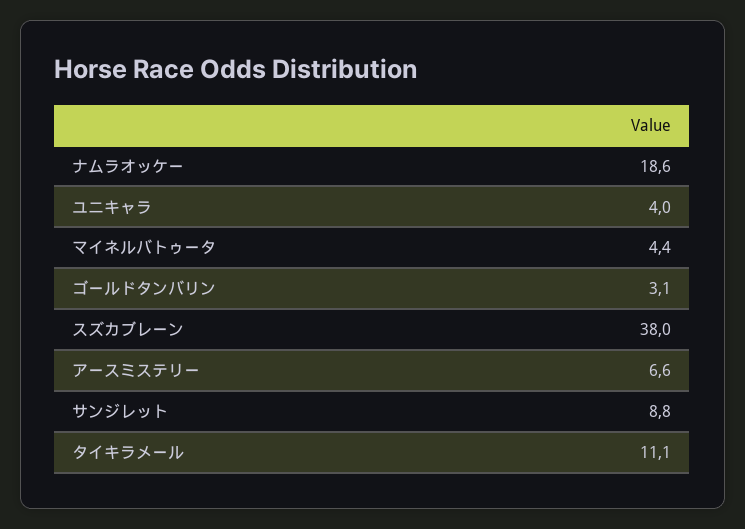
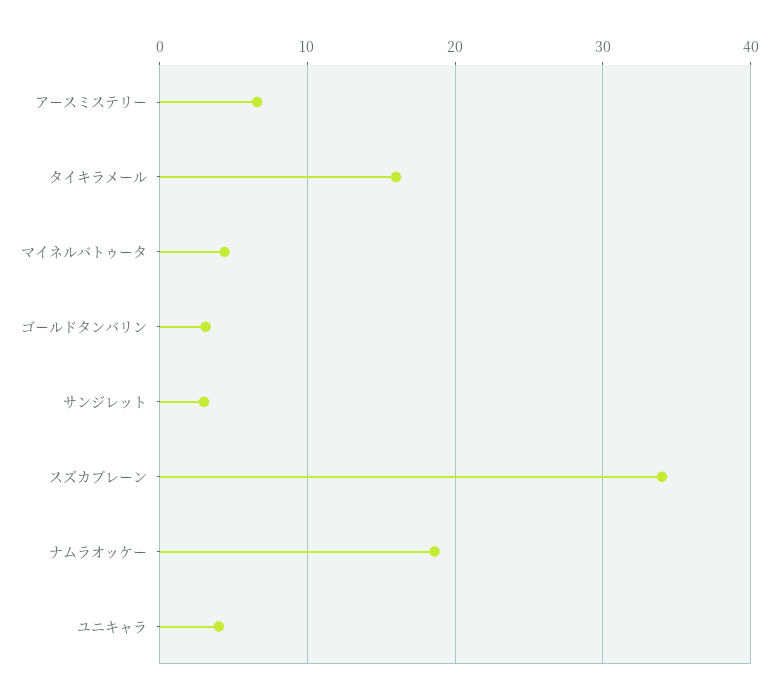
スズカブレーン: 38 -> 34
サンジレット: 8.8 -> 3
タイキラメール: 11.1 -> 16

